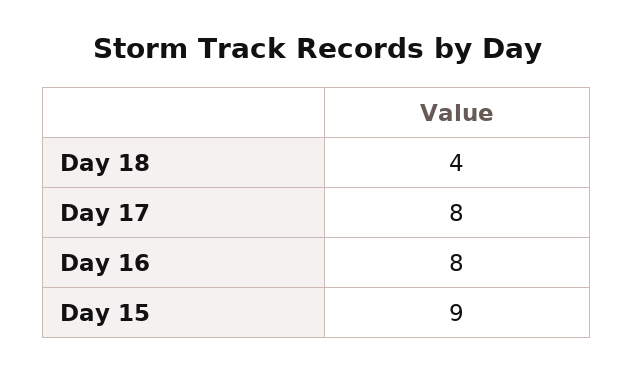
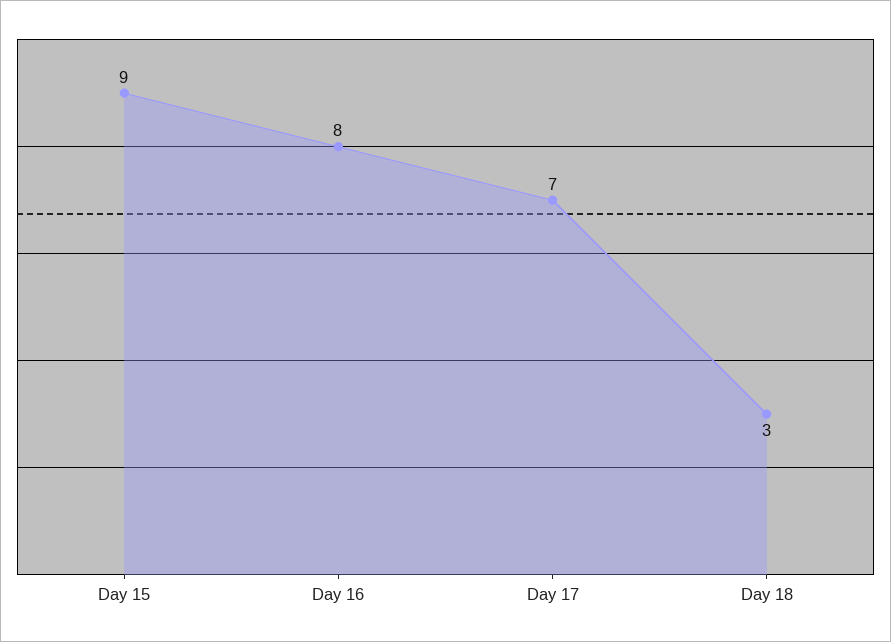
Day 18: 4 -> 3
Day 17: 8 -> 7

